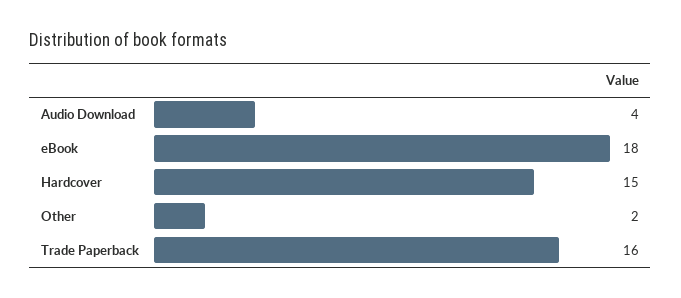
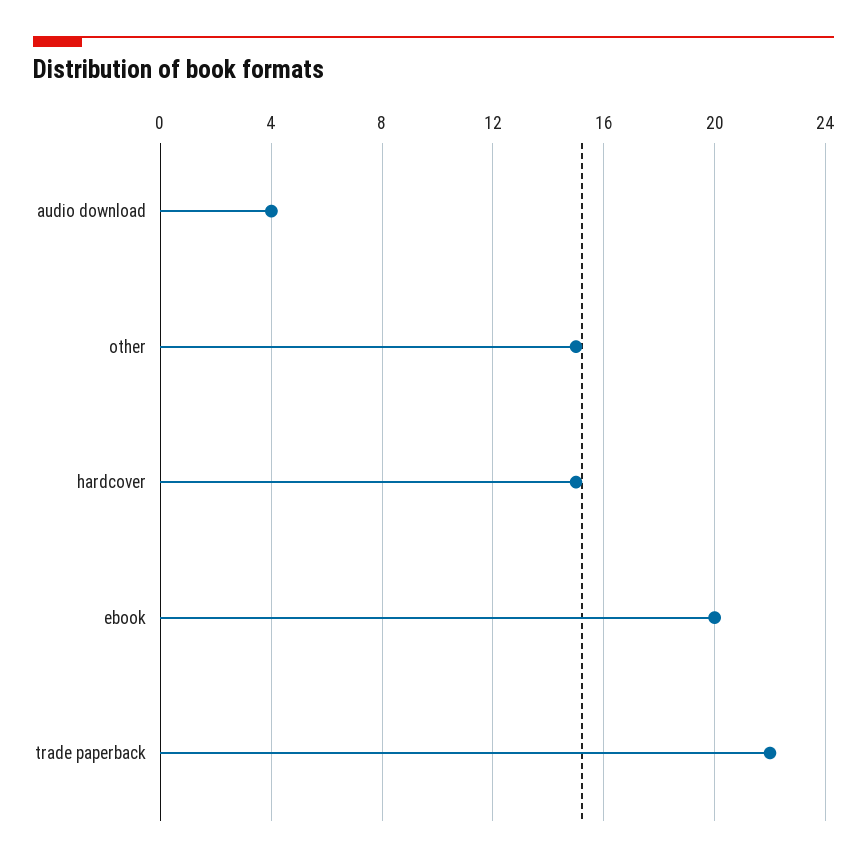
eBook: 18 -> 20
Other: 2 -> 15
Trade Paperback: 16 -> 22

